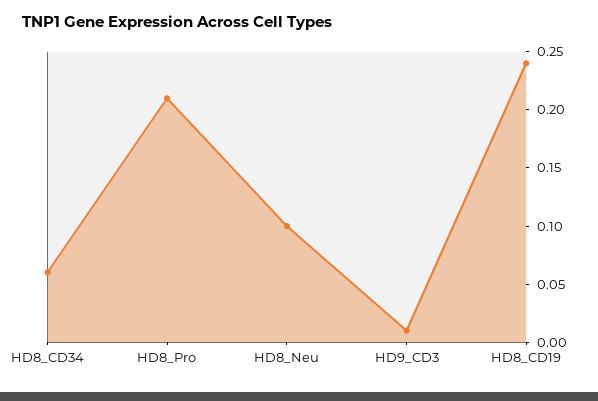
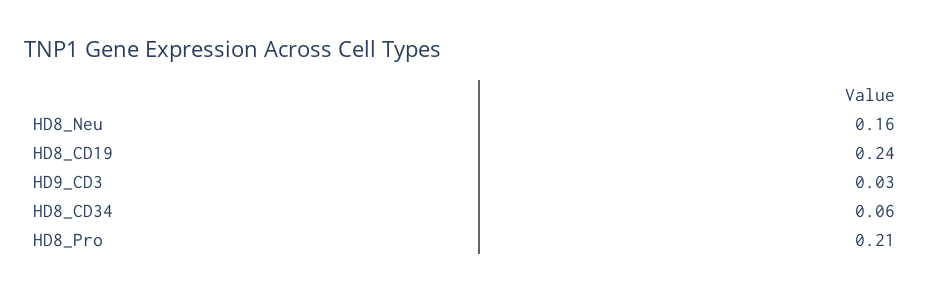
HD8_Neu: 0.1 -> 0.16
HD9_CD3: 0.01 -> 0.03

